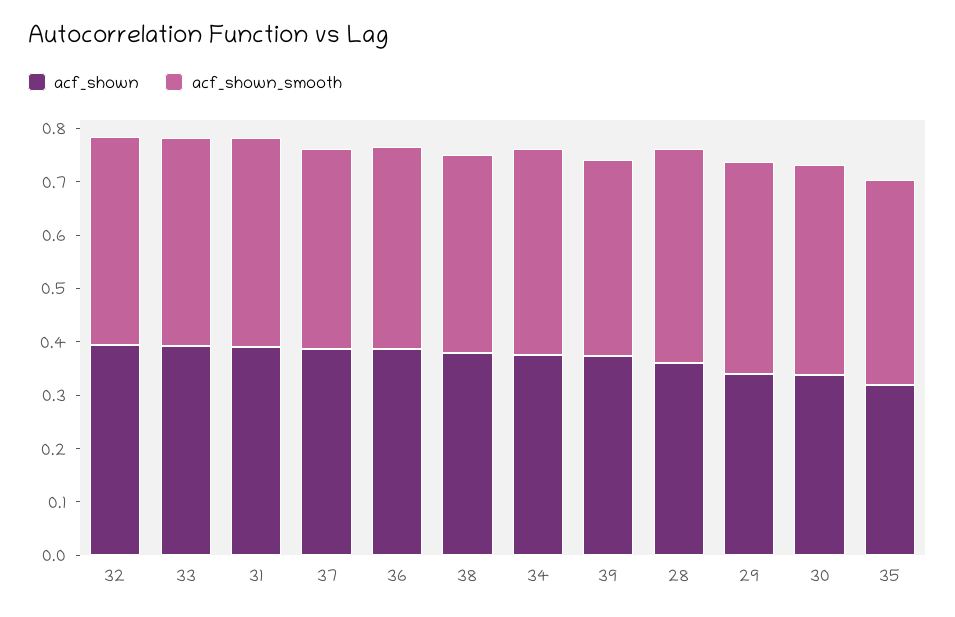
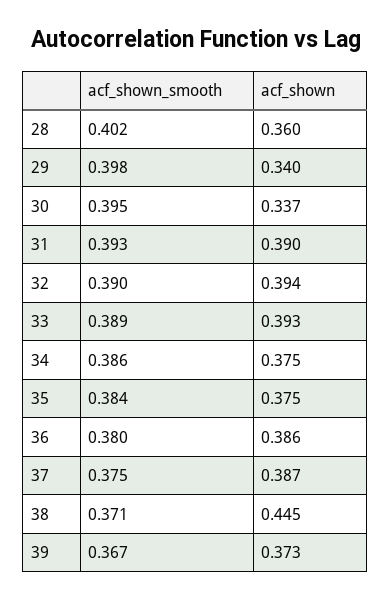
acf_shown, 38: 0.38 -> 0.445
acf_shown, 35: 0.32 -> 0.375

